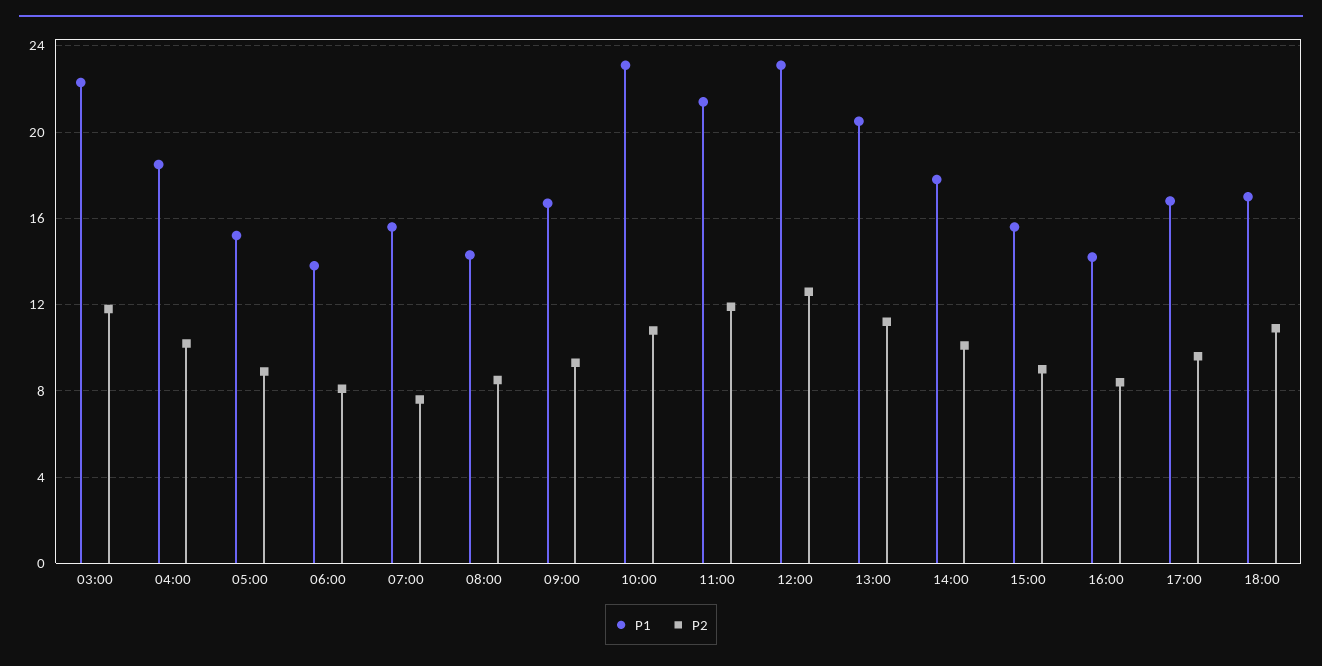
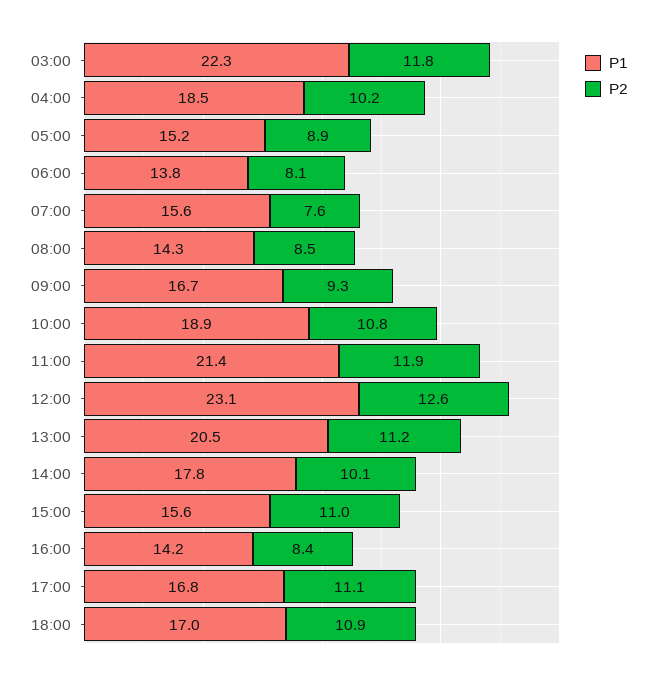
P1, 10:00: 23 -> 18.9
P2, 15:00: 9 -> 11
P2, 17:00: 9.5 -> 11.1

